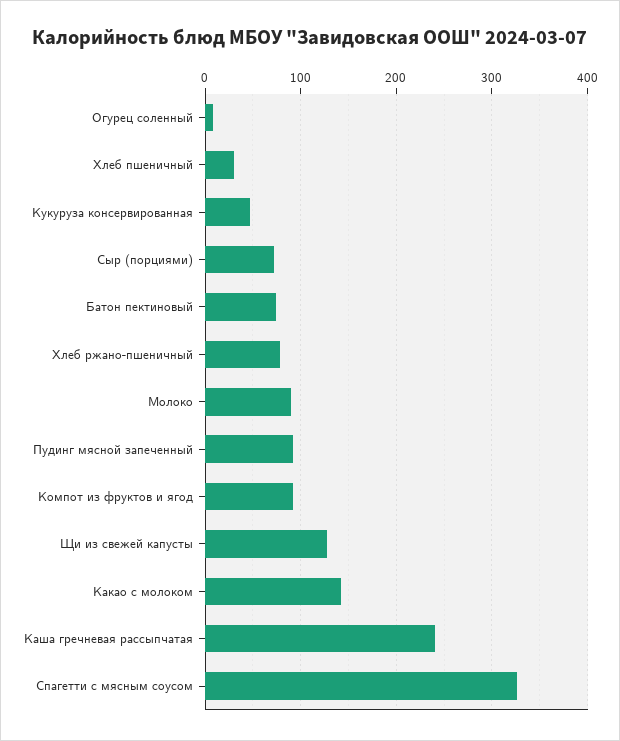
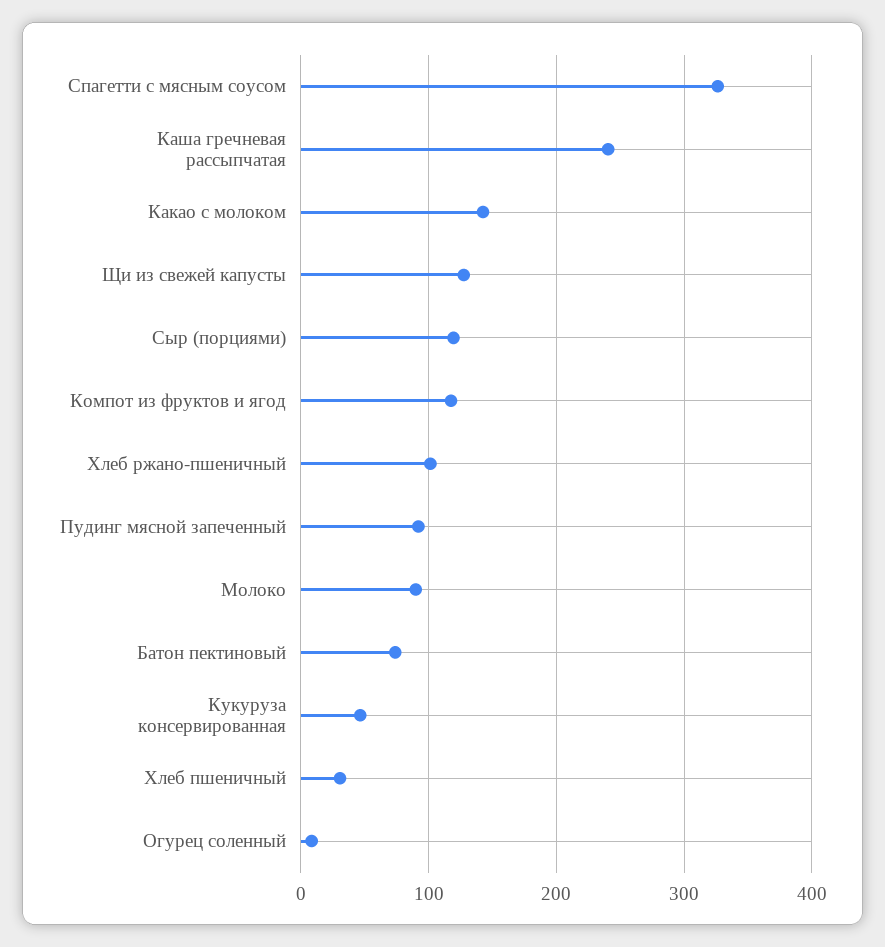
Сыр (порциями): 70 -> 120
Хлеб ржано-пшеничный: 80 -> 100
Компот из фруктов и ягод: 90 -> 120

